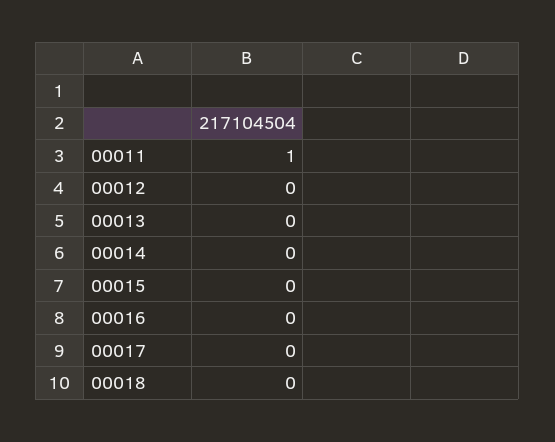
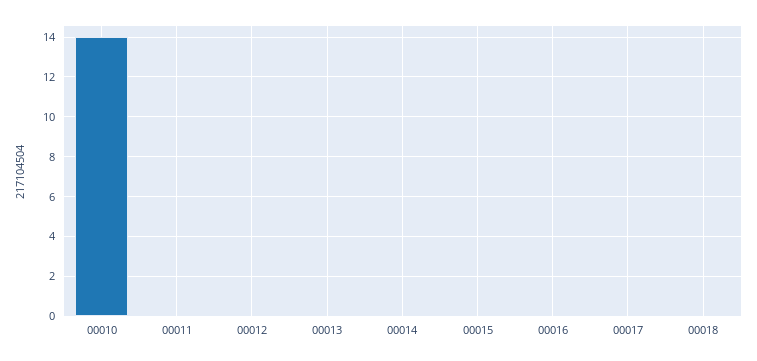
00011: 1 -> 0
00010: none -> 14

